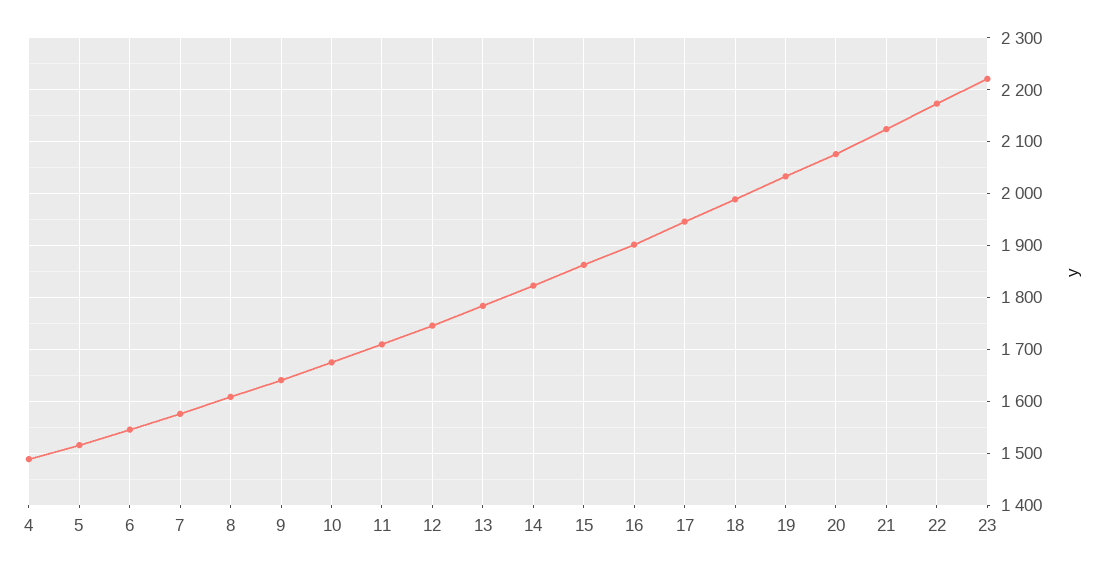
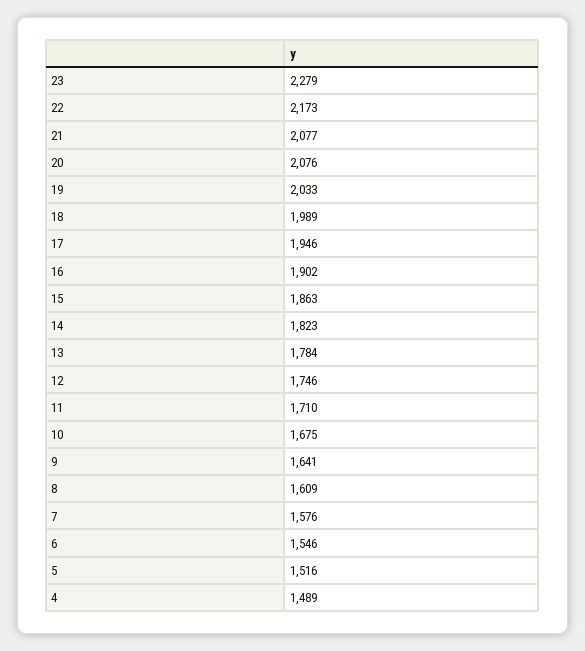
21: 2120 -> 2077
23: 2220 -> 2279

